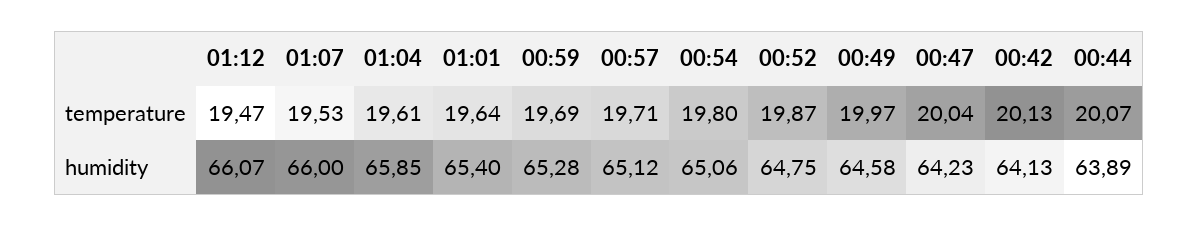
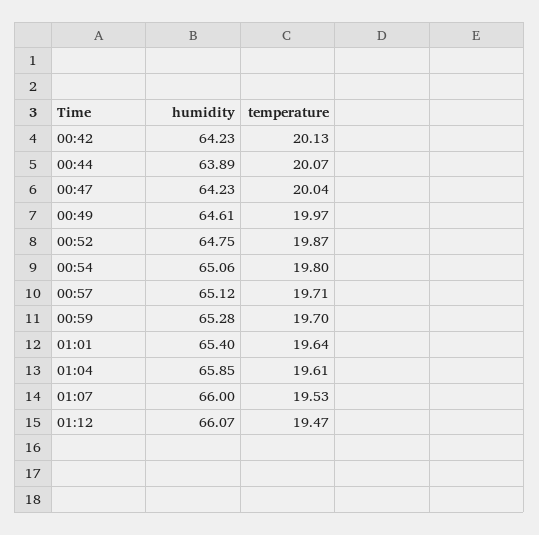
00:59, temperature: 19.69 -> 19.7
00:49, humidity: 64.58 -> 64.61
00:42, humidity: 64.13 -> 64.23

